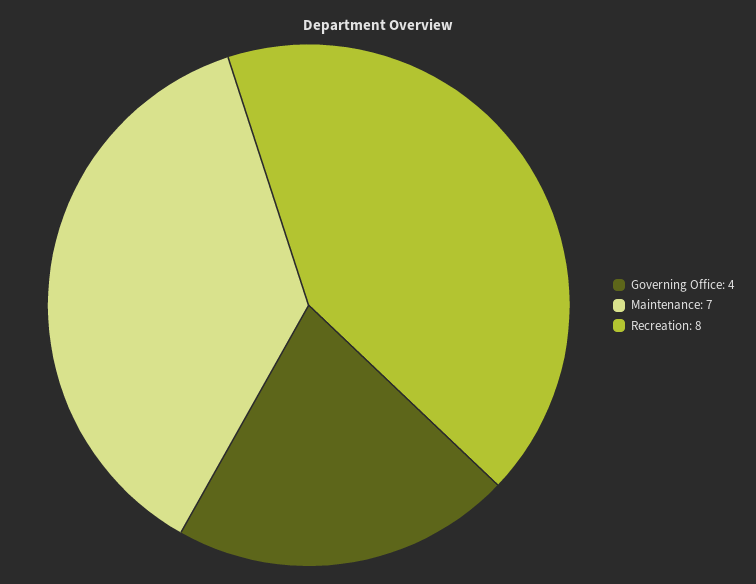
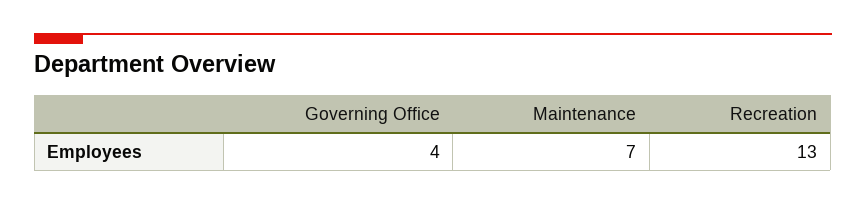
Recreation: 8 -> 13

